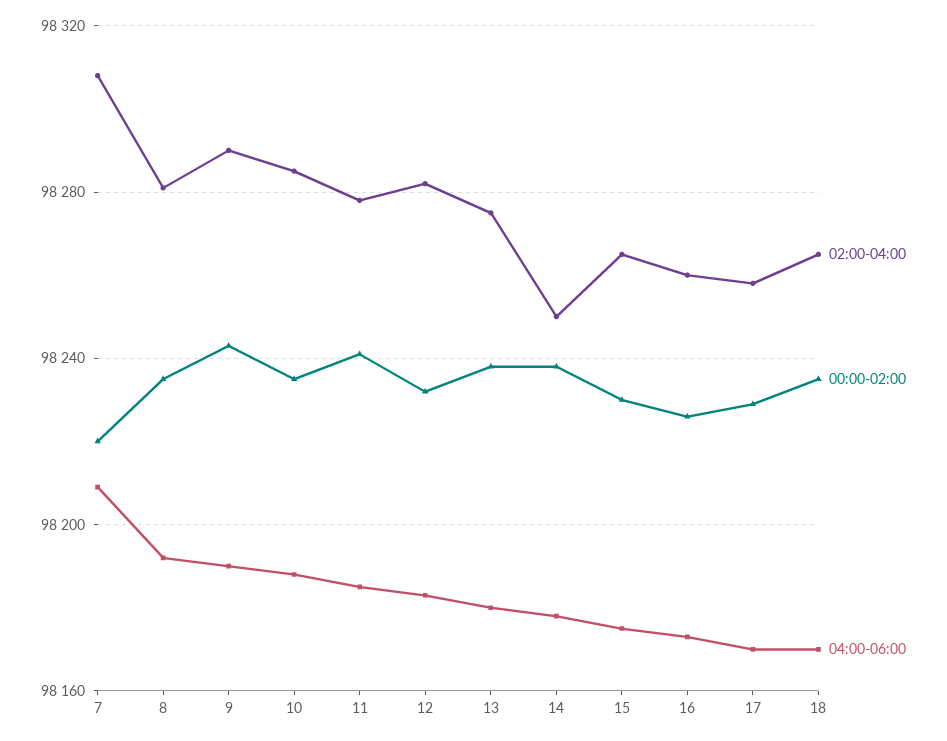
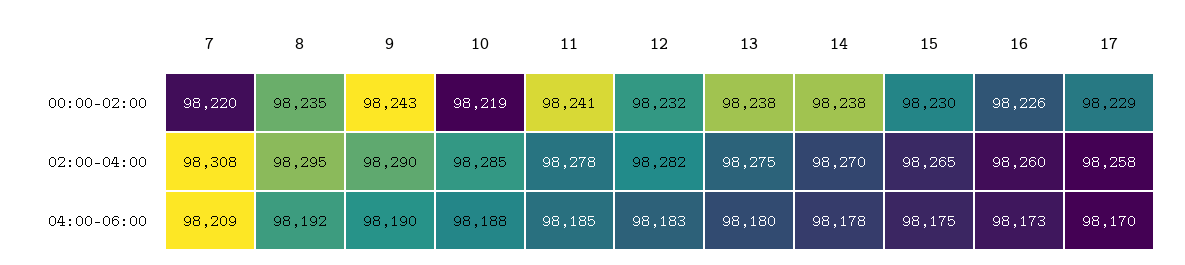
02:00-04:00, 8: 98280 -> 98295
00:00-02:00, 10: 98235 -> 98219
02:00-04:00, 14: 98250 -> 98270
02:00-04:00, 18: 98265 -> none
00:00-02:00, 18: 98235 -> none
04:00-06:00, 18: 98170 -> none

